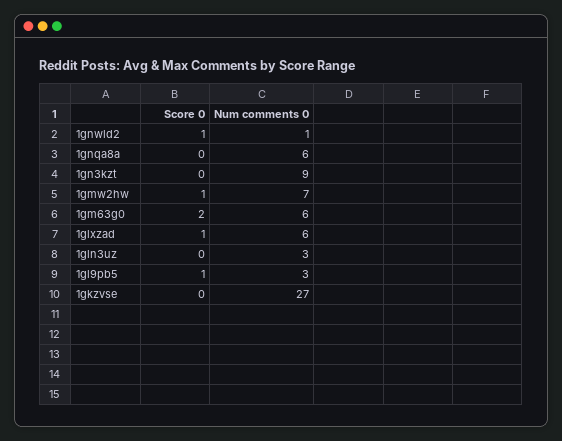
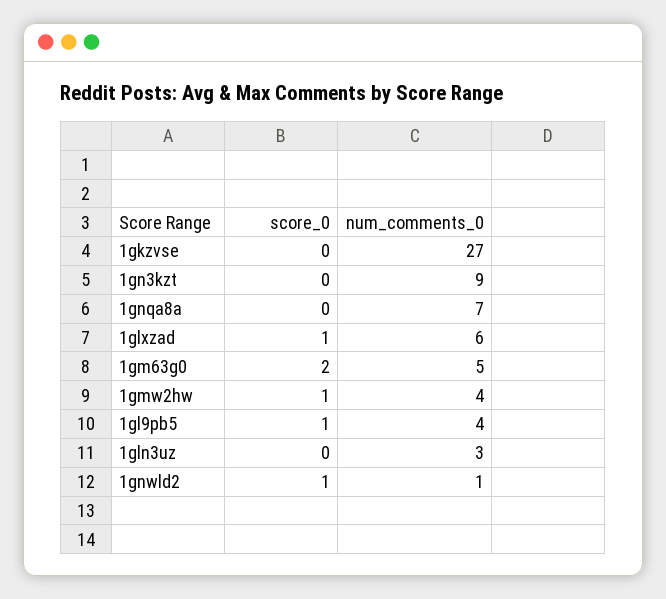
Num comments 0, 1gnqa8a: 6 -> 7
Num comments 0, 1gmw2hw: 7 -> 4
Num comments 0, 1gm63g0: 6 -> 5
Num comments 0, 1gl9pb5: 3 -> 4

